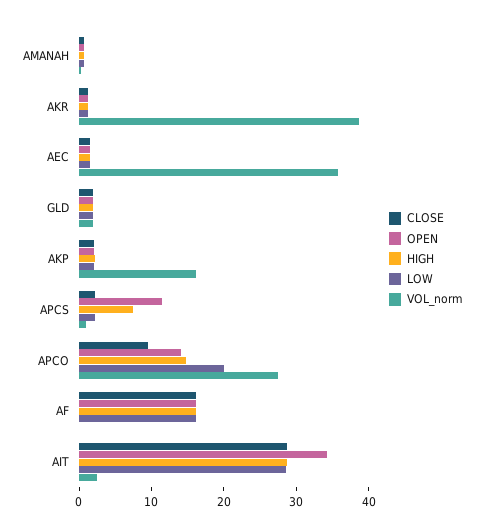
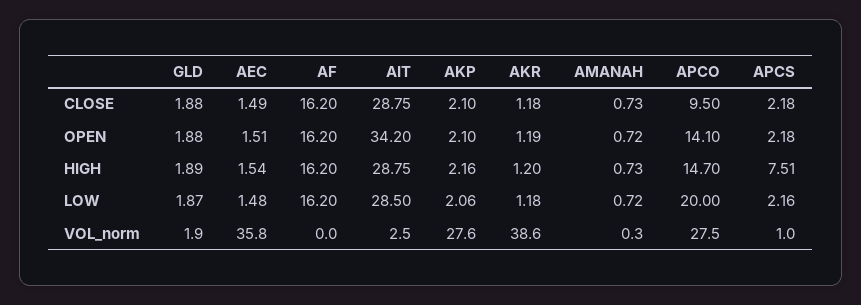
VOL_norm, AKP: 16 -> 27.6
OPEN, APCS: 12 -> 2.18

